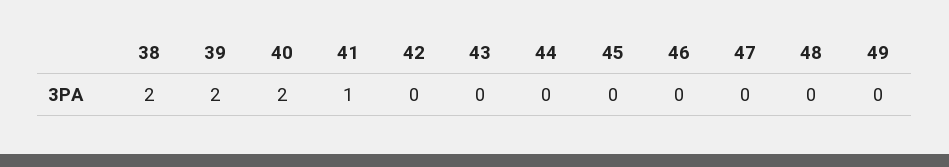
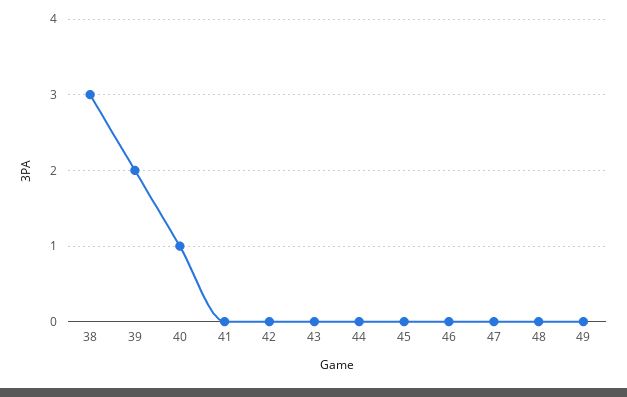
38: 2 -> 3
40: 2 -> 1
41: 1 -> 0

